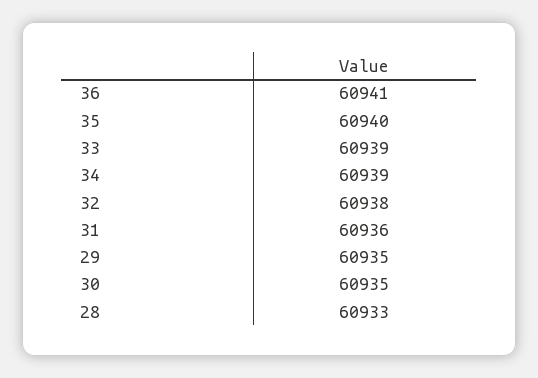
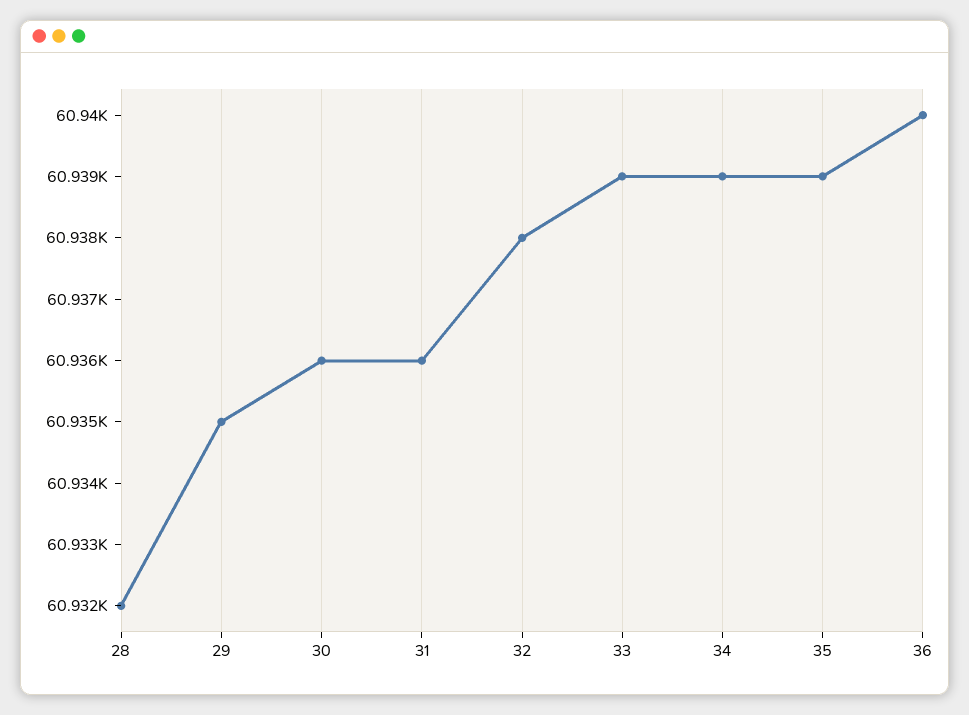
36: 60941 -> 60940
35: 60940 -> 60939
30: 60935 -> 60936
28: 60933 -> 60932

